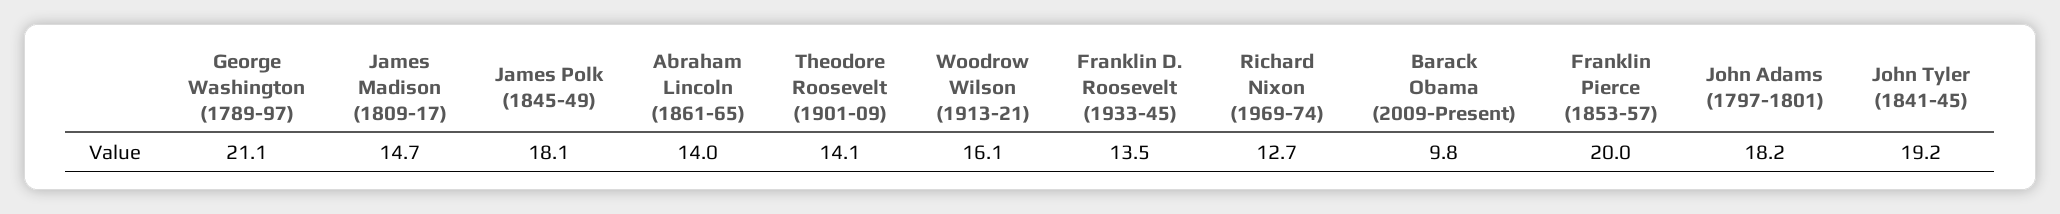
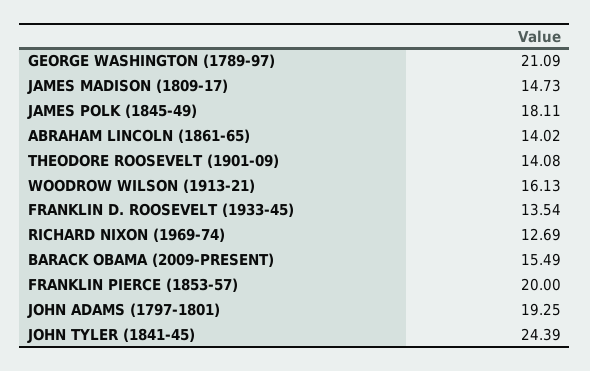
Barack Obama (2009-Present): 9.8 -> 15.49
John Adams (1797-1801): 18.2 -> 19.25
John Tyler (1841-45): 19.2 -> 24.39

